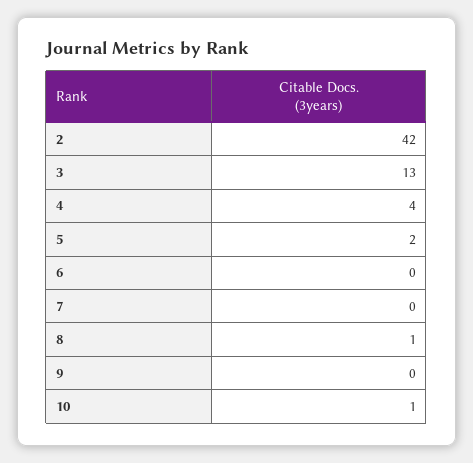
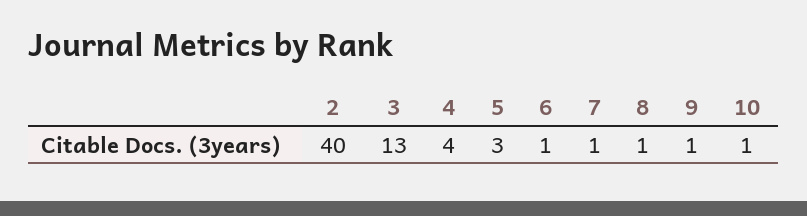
2: 42 -> 40
5: 2 -> 3
6: 0 -> 1
7: 0 -> 1
9: 0 -> 1

